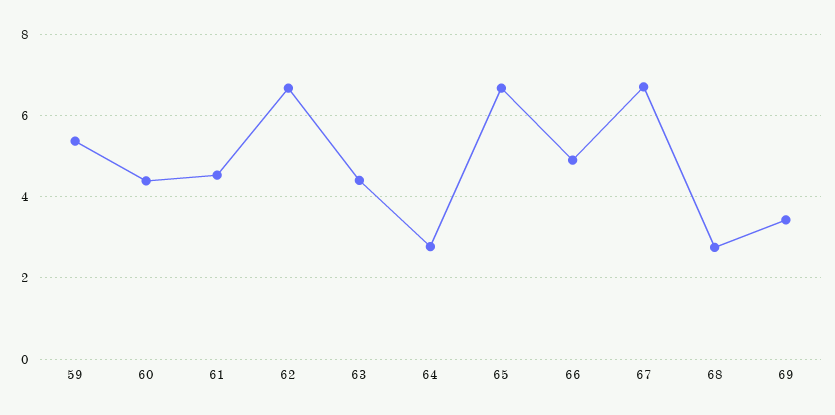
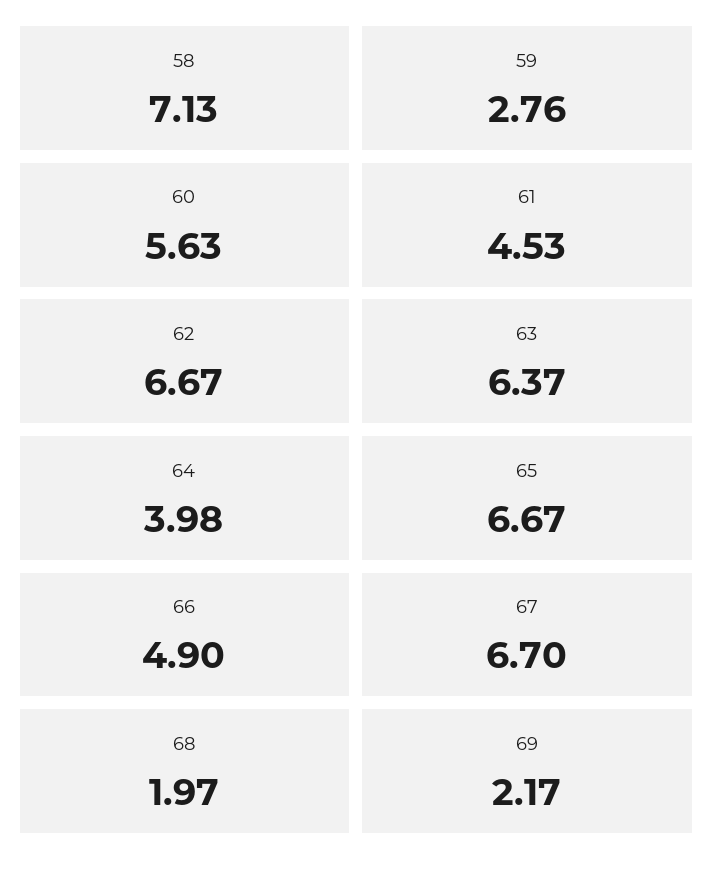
59: 5.4 -> 2.76
60: 4.4 -> 5.63
63: 4.4 -> 6.37
64: 2.8 -> 3.98
68: 2.8 -> 1.97
69: 3.4 -> 2.17
58: none -> 7.13

